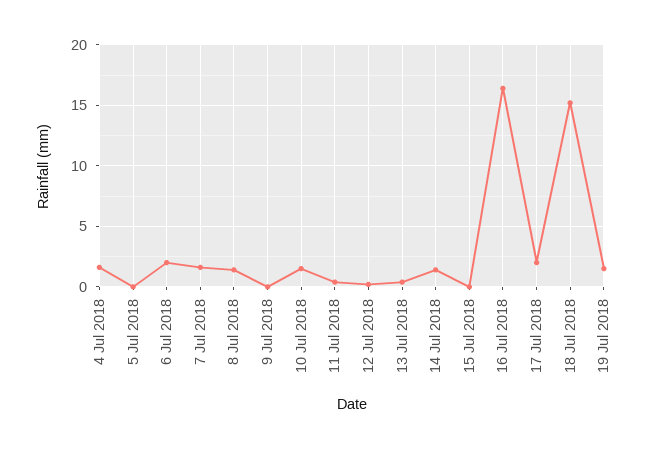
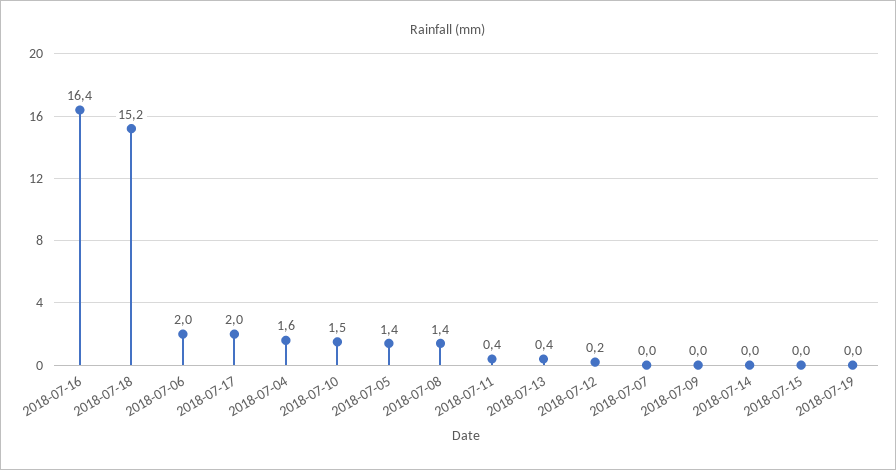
5 Jul 2018: 0 -> 1.4
7 Jul 2018: 1.5 -> 0
14 Jul 2018: 1.5 -> 0
19 Jul 2018: 1.5 -> 0

